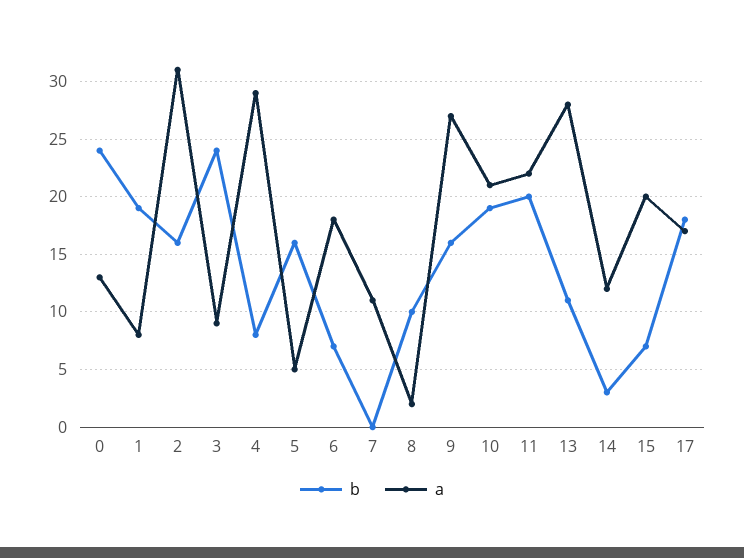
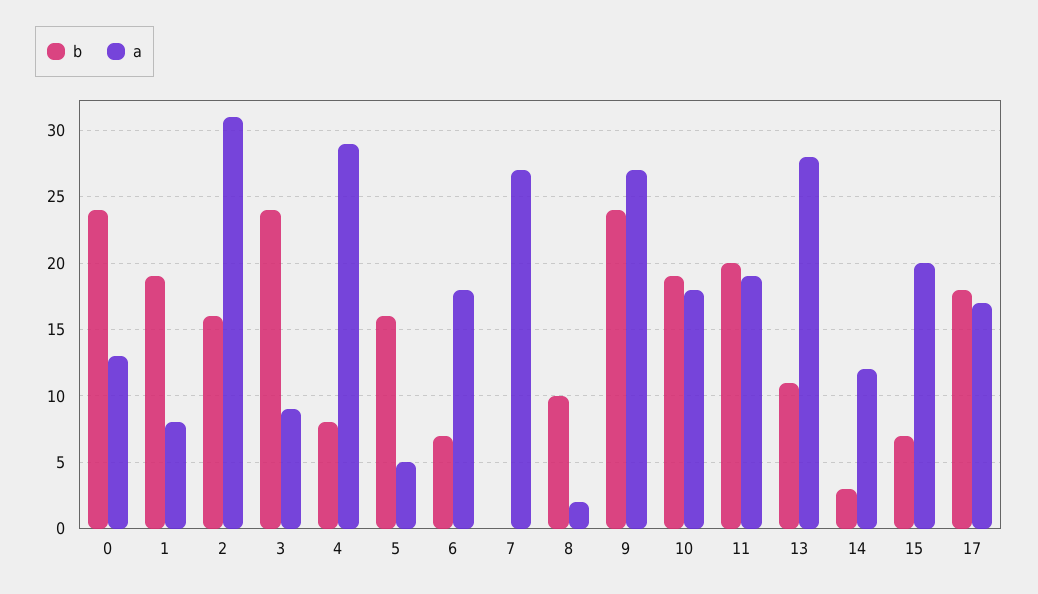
a, 7: 11 -> 27
b, 9: 16 -> 24
a, 10: 21 -> 18
a, 11: 22 -> 19

